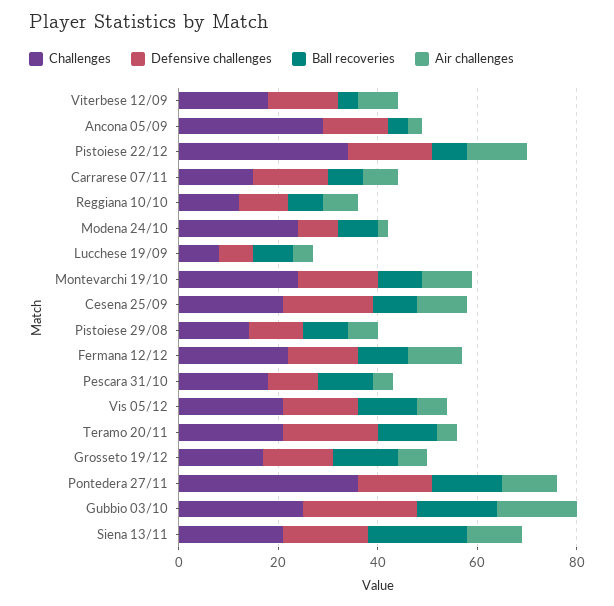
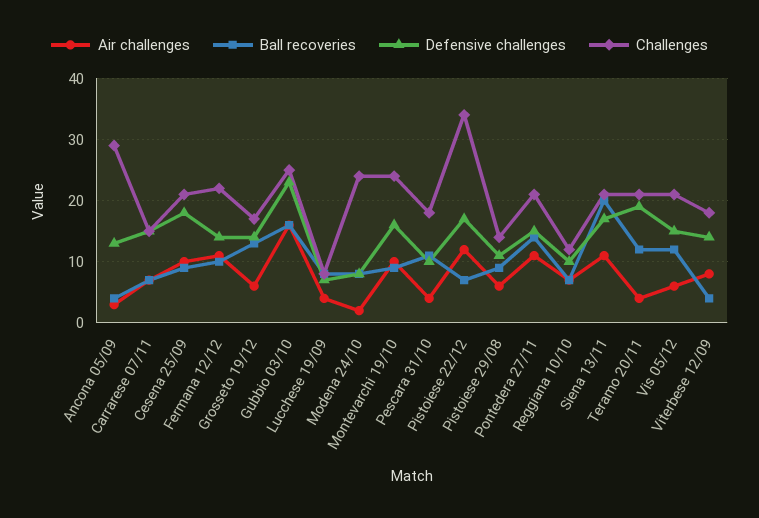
Challenges, Pontedera 27/11: 35 -> 21

